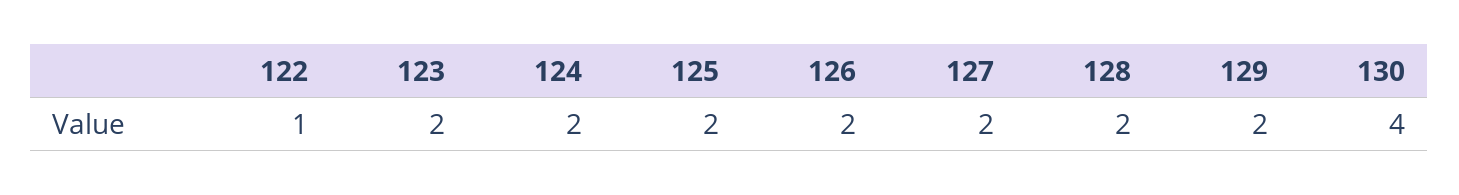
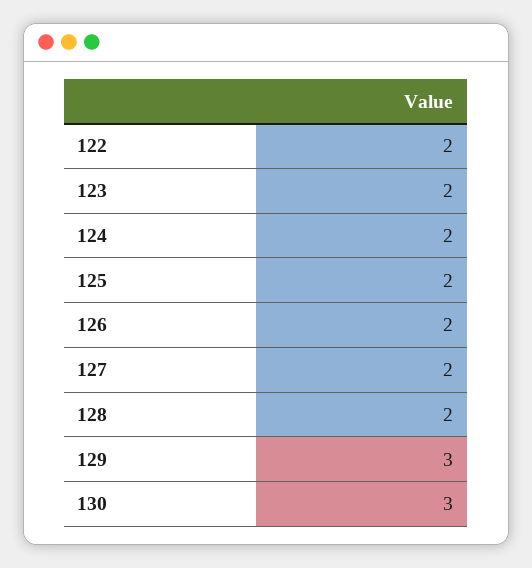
122: 1 -> 2
129: 2 -> 3
130: 4 -> 3

